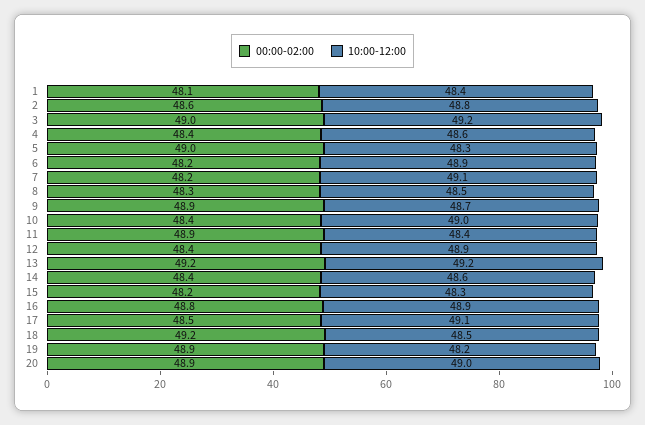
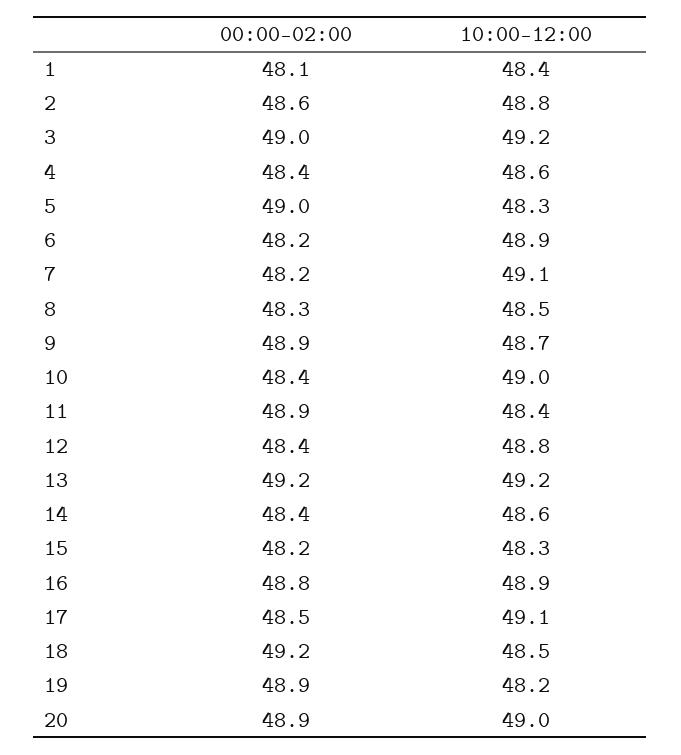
10:00-12:00, 12: 48.9 -> 48.8

